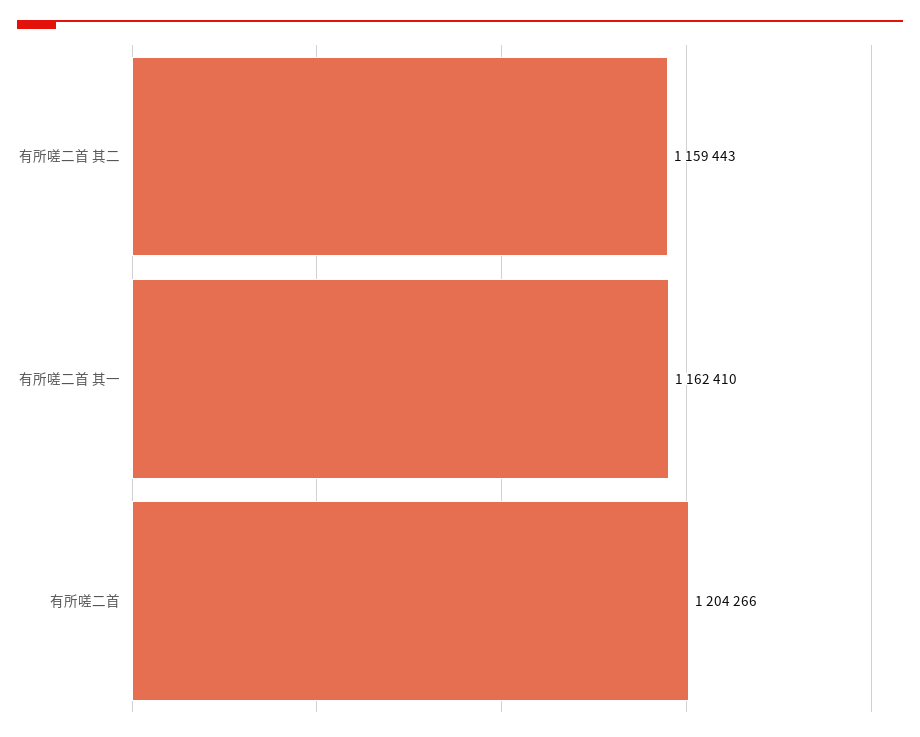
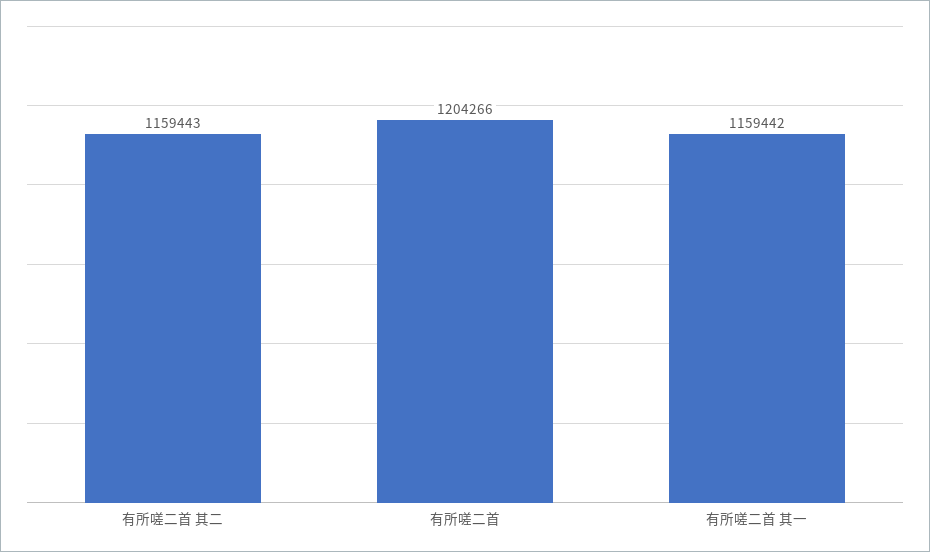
有所嗟二首 其一: 1162410 -> 1159442

